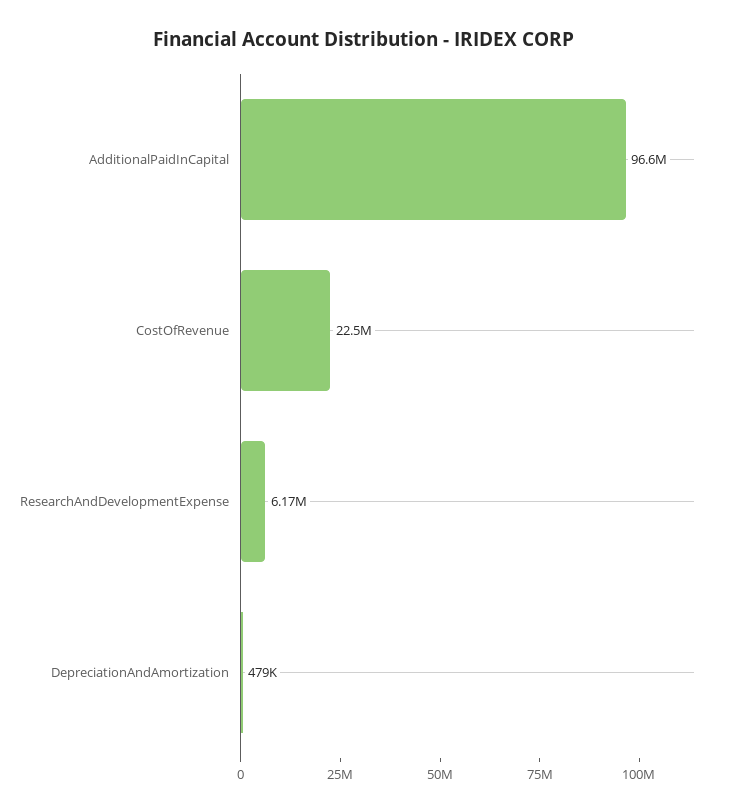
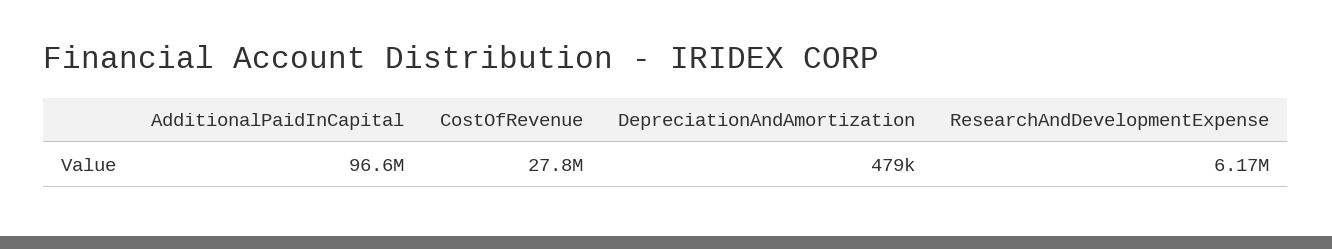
CostOfRevenue: 22500000 -> 27800000

